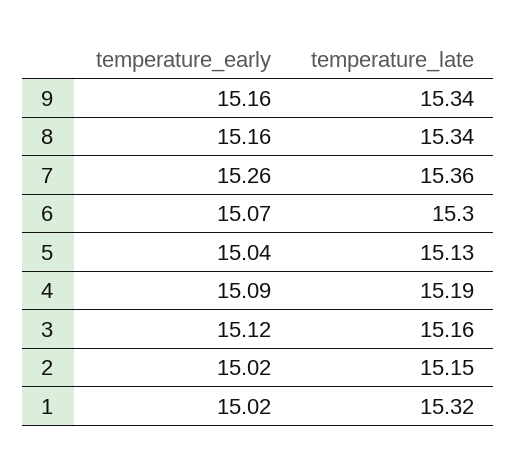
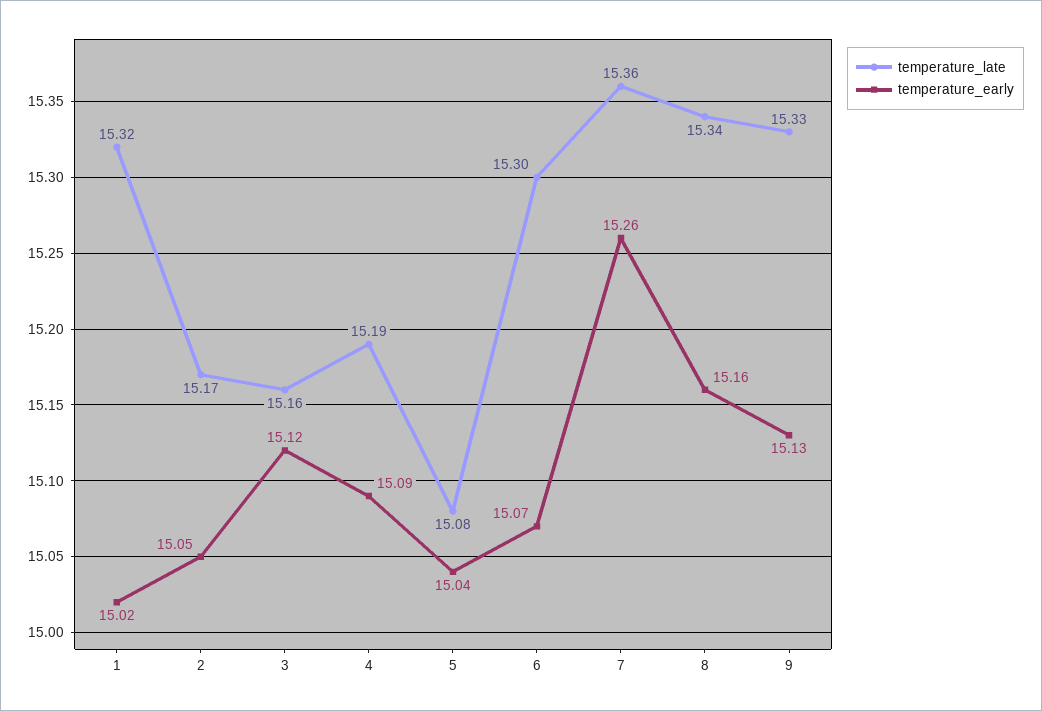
temperature_early, 9: 15.16 -> 15.13
temperature_late, 9: 15.34 -> 15.33
temperature_late, 5: 15.13 -> 15.08
temperature_early, 2: 15.02 -> 15.05
temperature_late, 2: 15.15 -> 15.17

